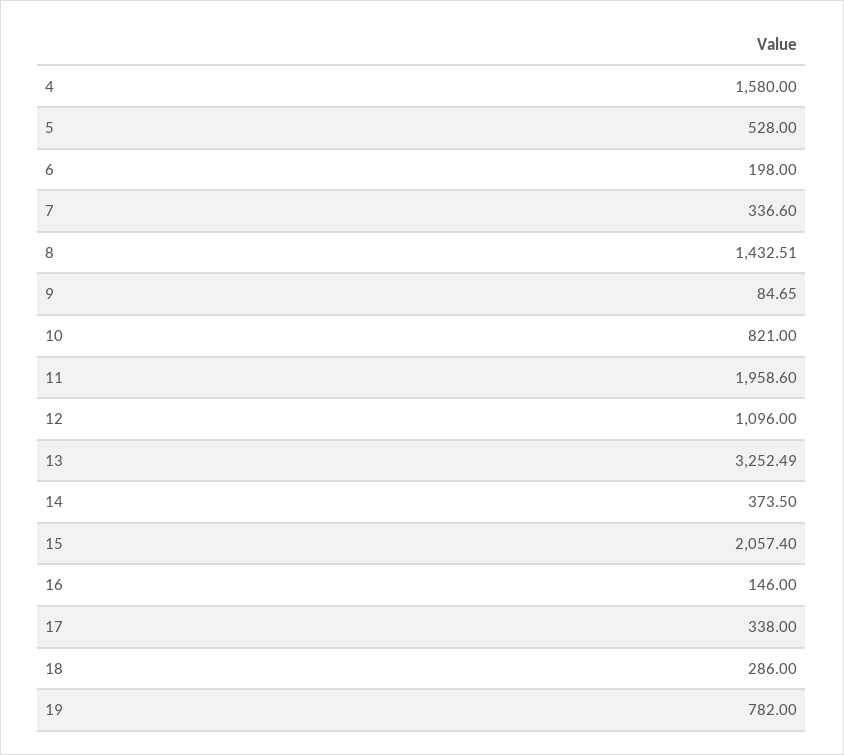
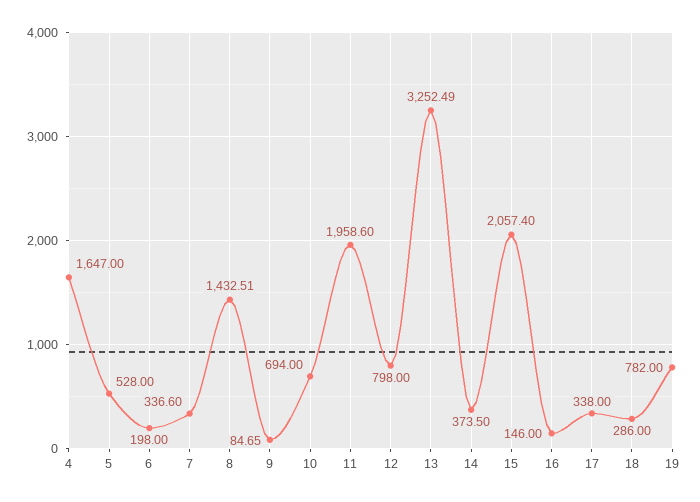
4: 1580 -> 1647
10: 821 -> 694
12: 1096 -> 798

